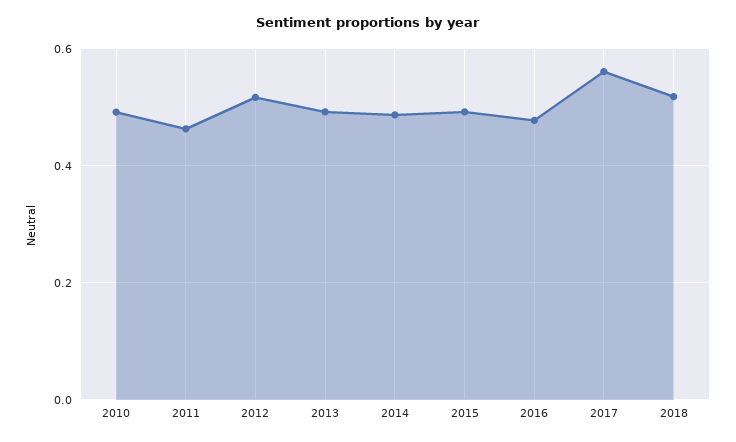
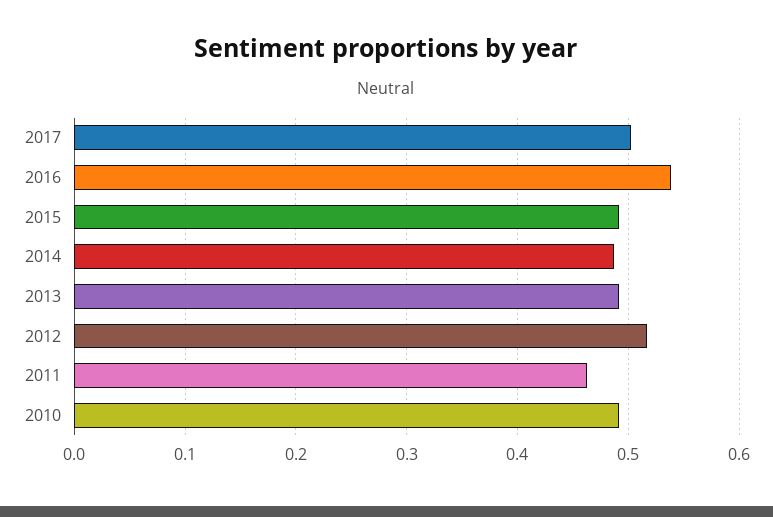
2016: 0.48 -> 0.54
2017: 0.56 -> 0.5
2018: 0.52 -> none

